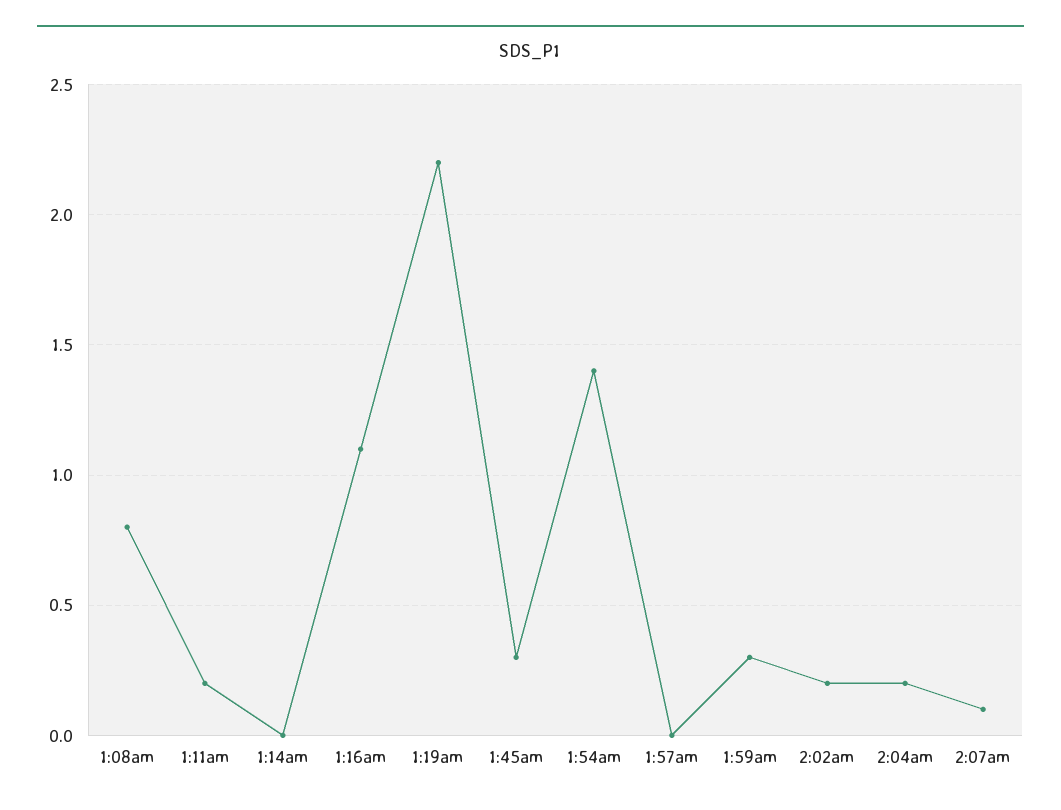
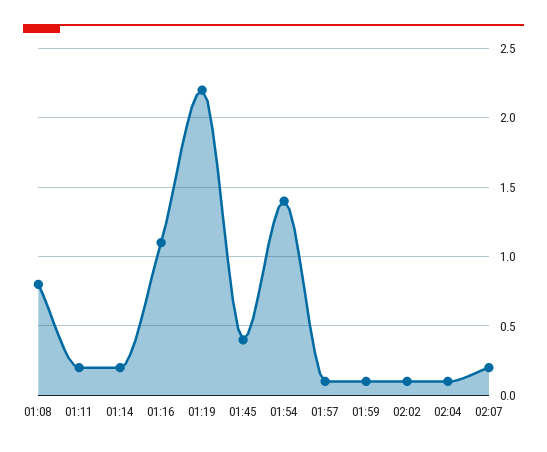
1:14am: 0 -> 0.2
1:45am: 0.3 -> 0.4
1:57am: 0 -> 0.1
1:59am: 0.3 -> 0.1
2:02am: 0.2 -> 0.1
2:04am: 0.2 -> 0.1
2:07am: 0.1 -> 0.2

